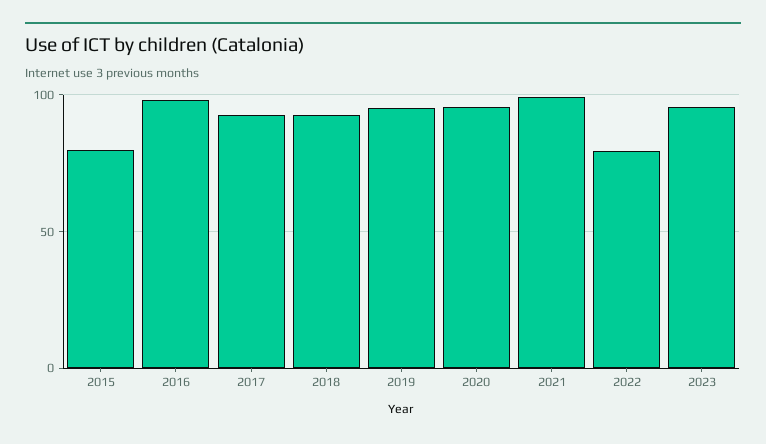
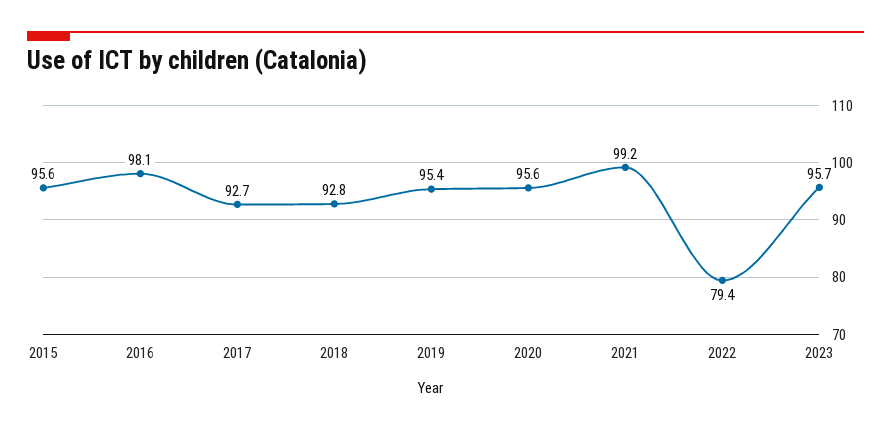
2015: 80 -> 95.6

